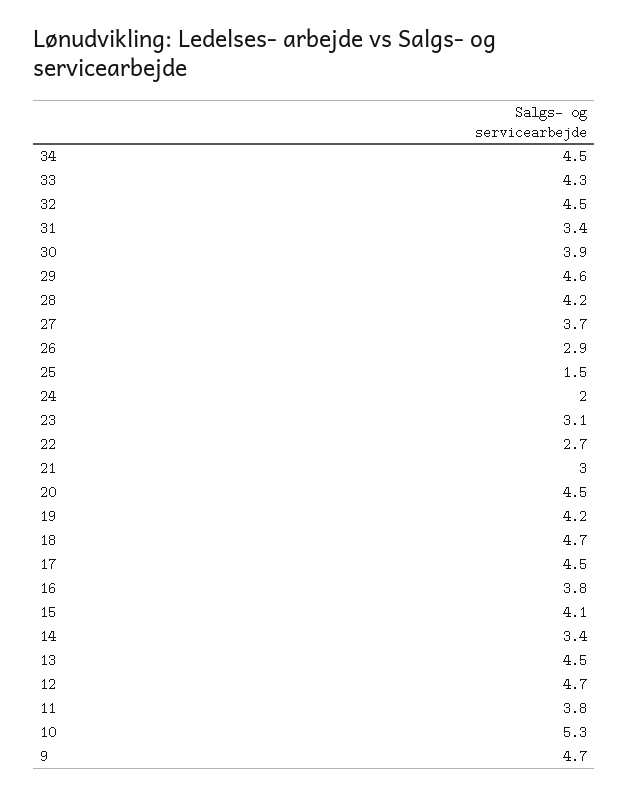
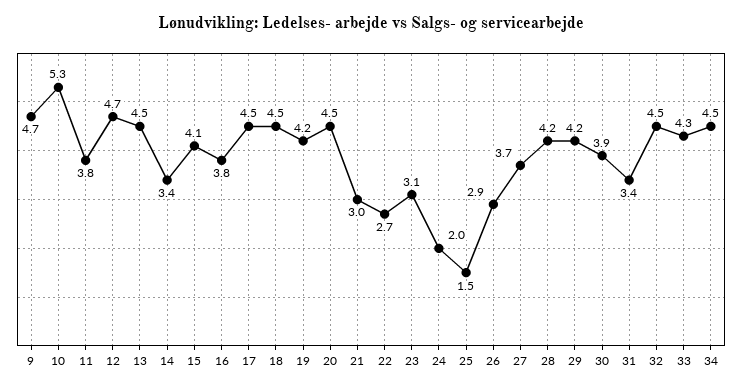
29: 4.6 -> 4.2
18: 4.7 -> 4.5

